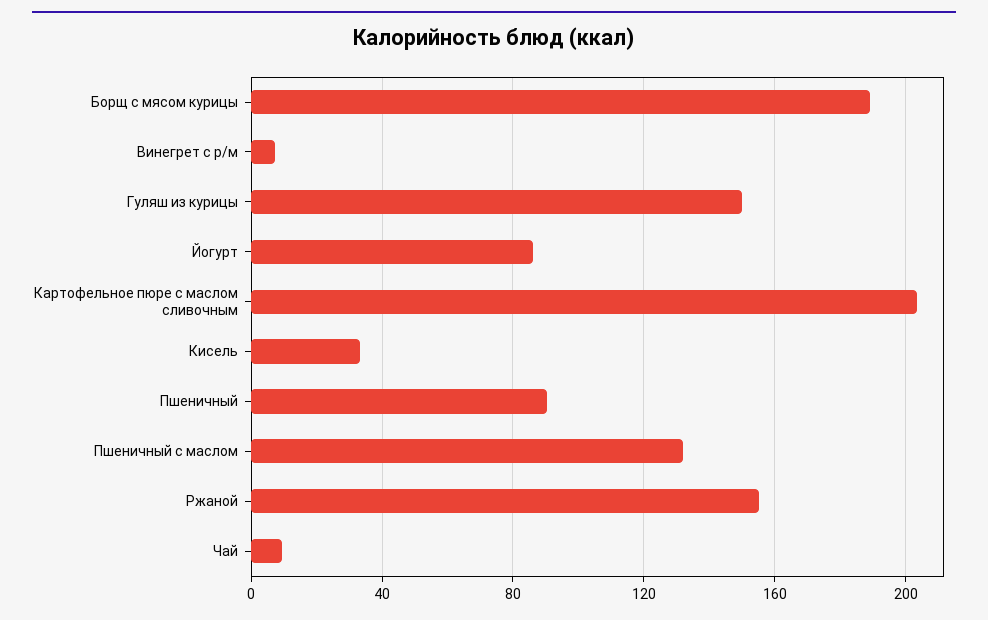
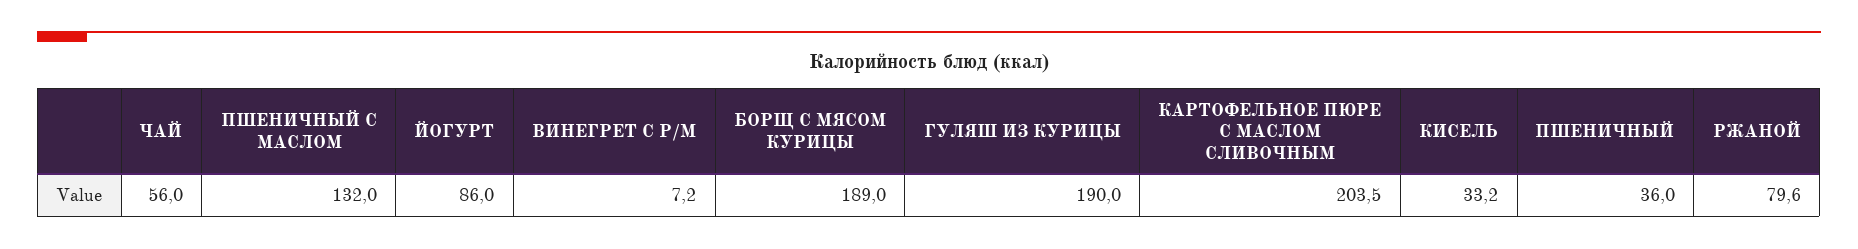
Гуляш из курицы: 150 -> 190
Пшеничный: 90 -> 36
Ржаной: 155 -> 79.6
Чай: 10 -> 56

